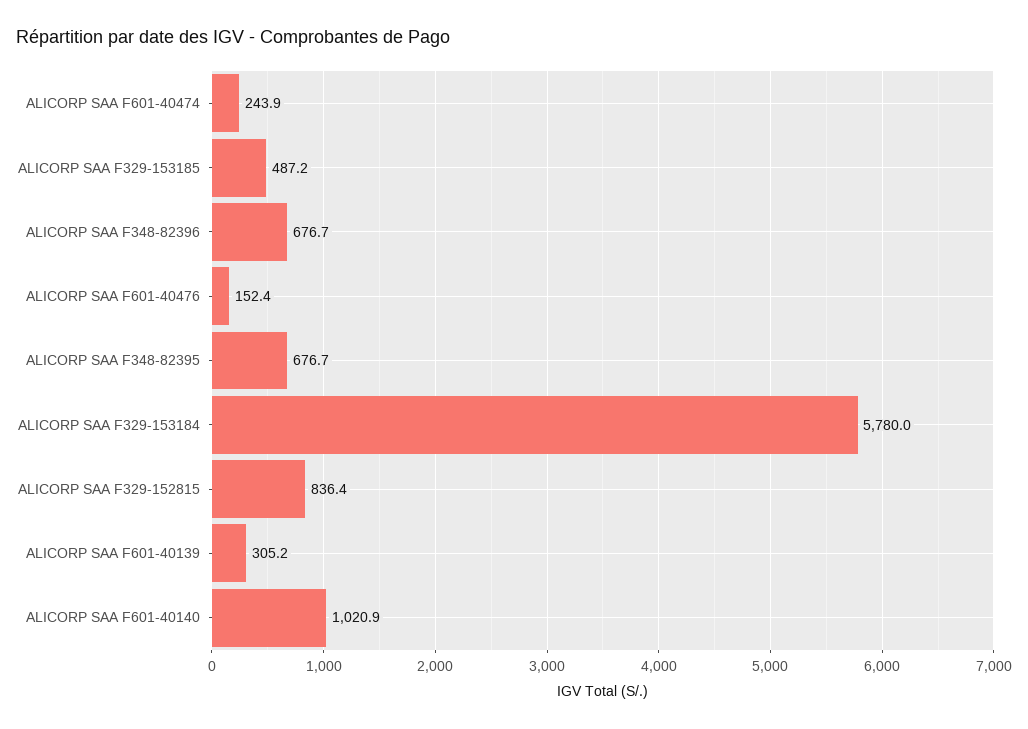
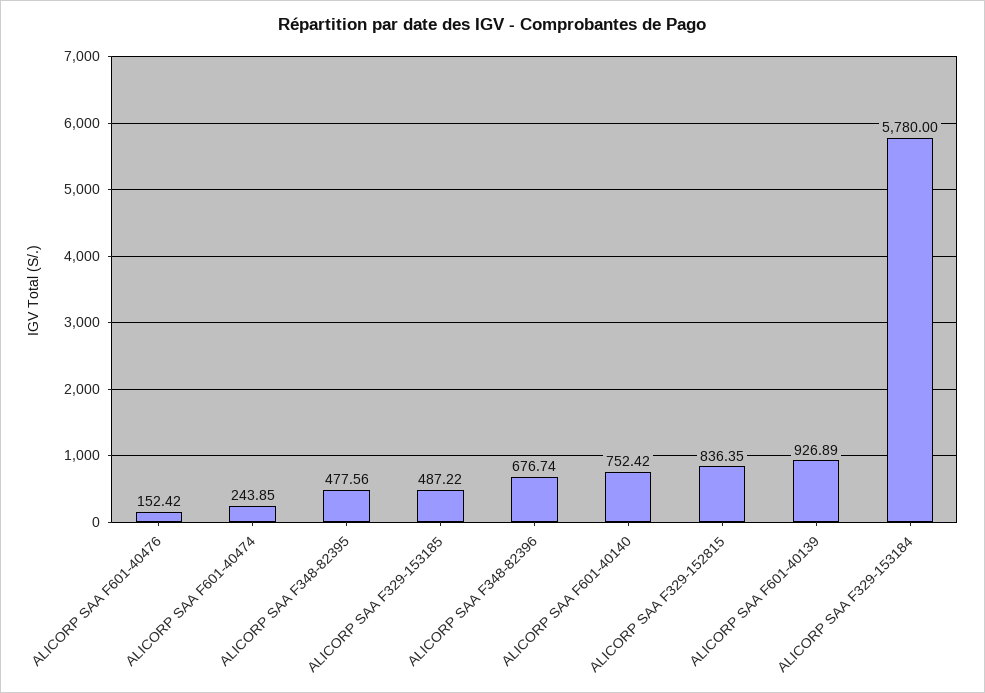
ALICORP SAA F348-82395: 676.7 -> 477.56
ALICORP SAA F601-40139: 305.2 -> 926.89
ALICORP SAA F601-40140: 1020.9 -> 752.42

